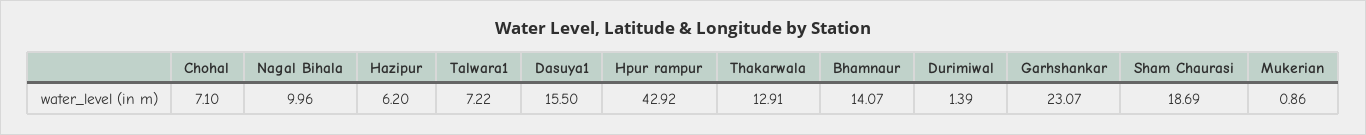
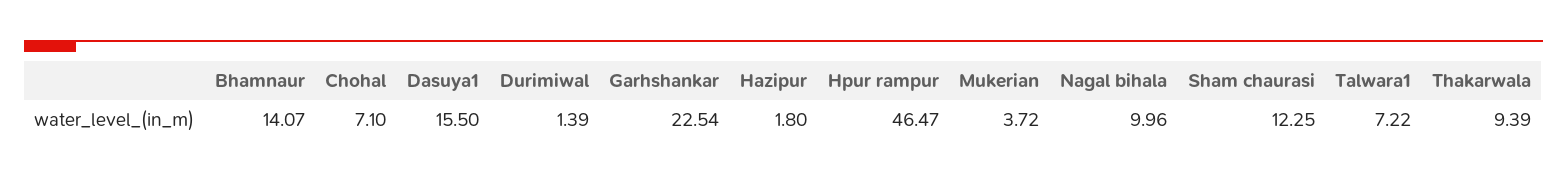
Hazipur: 6.2 -> 1.8
Hpur rampur: 42.92 -> 46.47
Thakarwala: 12.91 -> 9.39
Garhshankar: 23.07 -> 22.54
Sham Chaurasi: 18.69 -> 12.25
Mukerian: 0.86 -> 3.72

